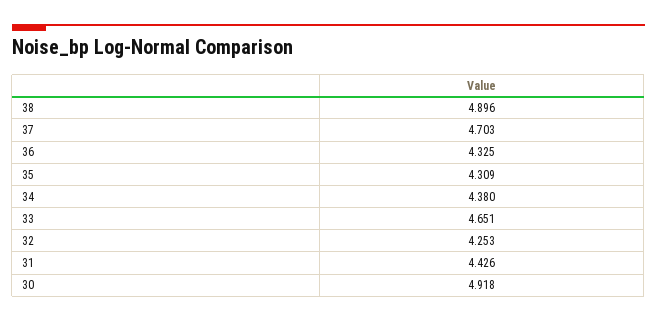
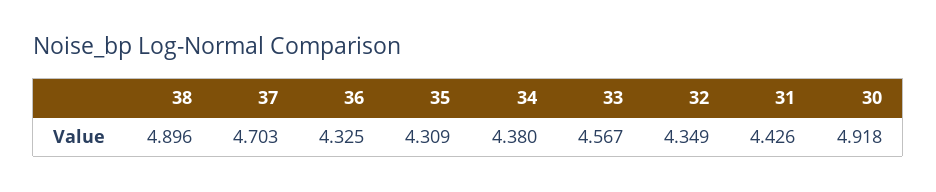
33: 4.651 -> 4.567
32: 4.253 -> 4.349

